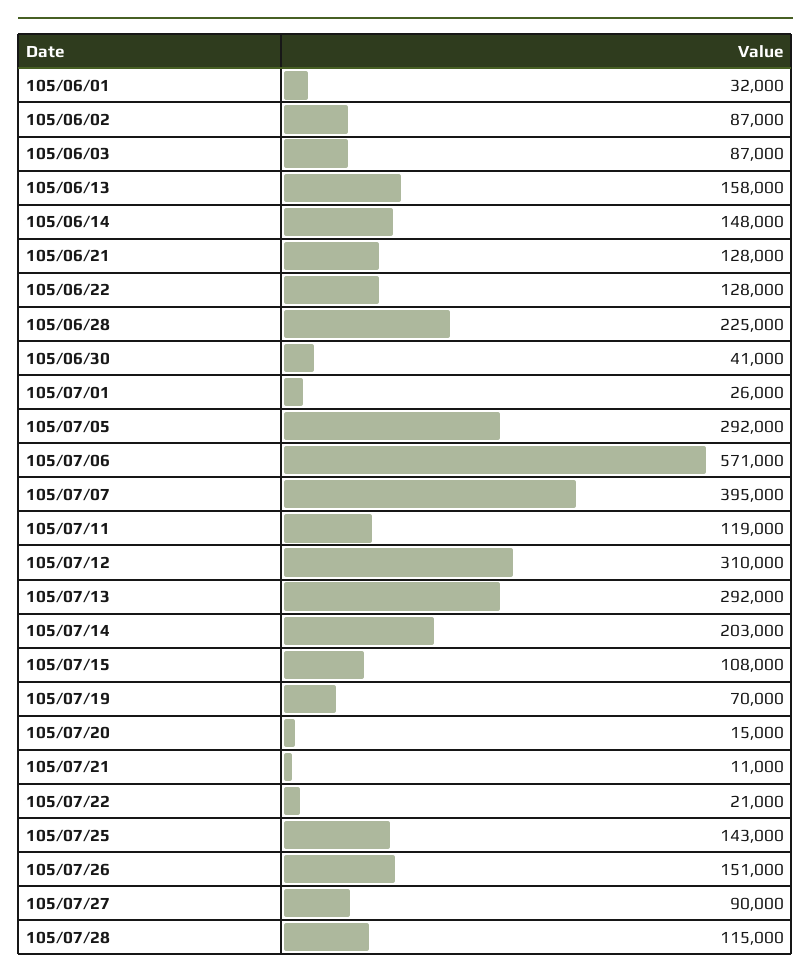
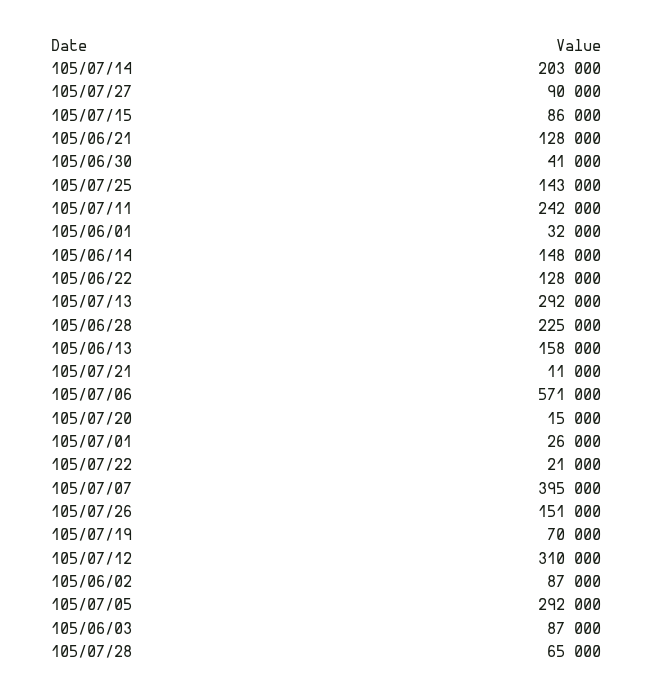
105/07/11: 119000 -> 242000
105/07/15: 108000 -> 86000
105/07/28: 115000 -> 65000

